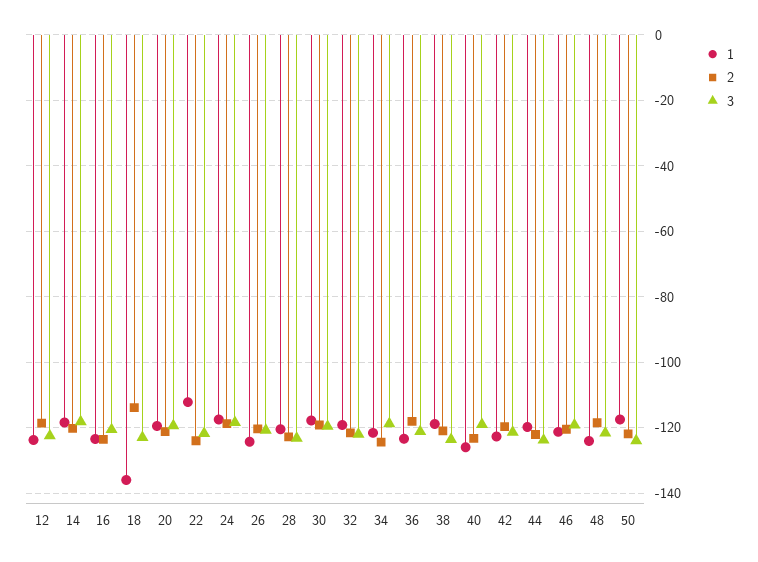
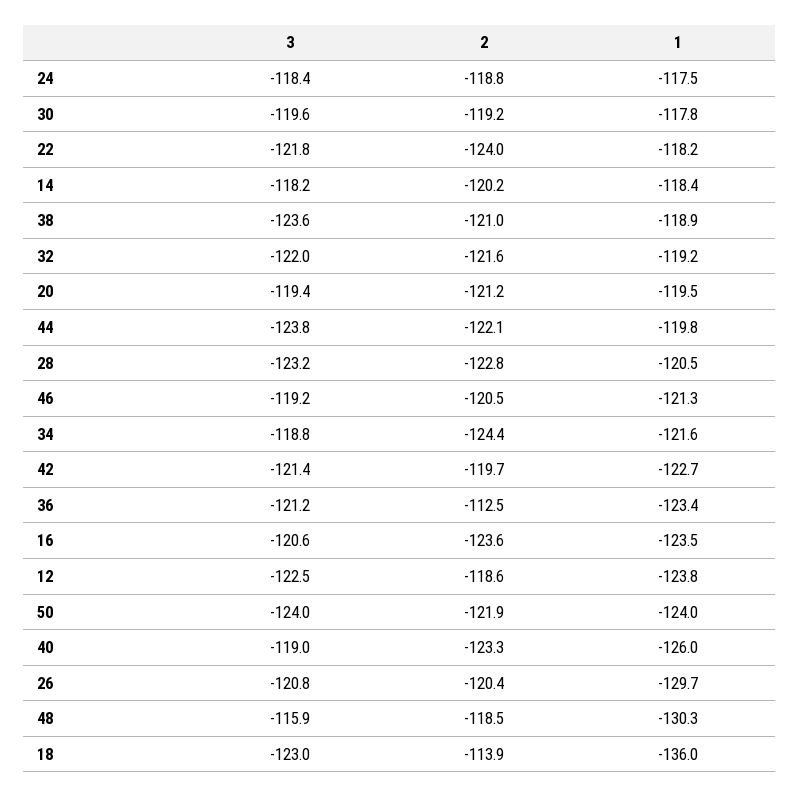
1, 22: -112 -> -118.2
1, 26: -124 -> -129.7
2, 36: -118 -> -112.5
1, 48: -124 -> -130.3
3, 48: -122 -> -115.9
1, 50: -118 -> -124

